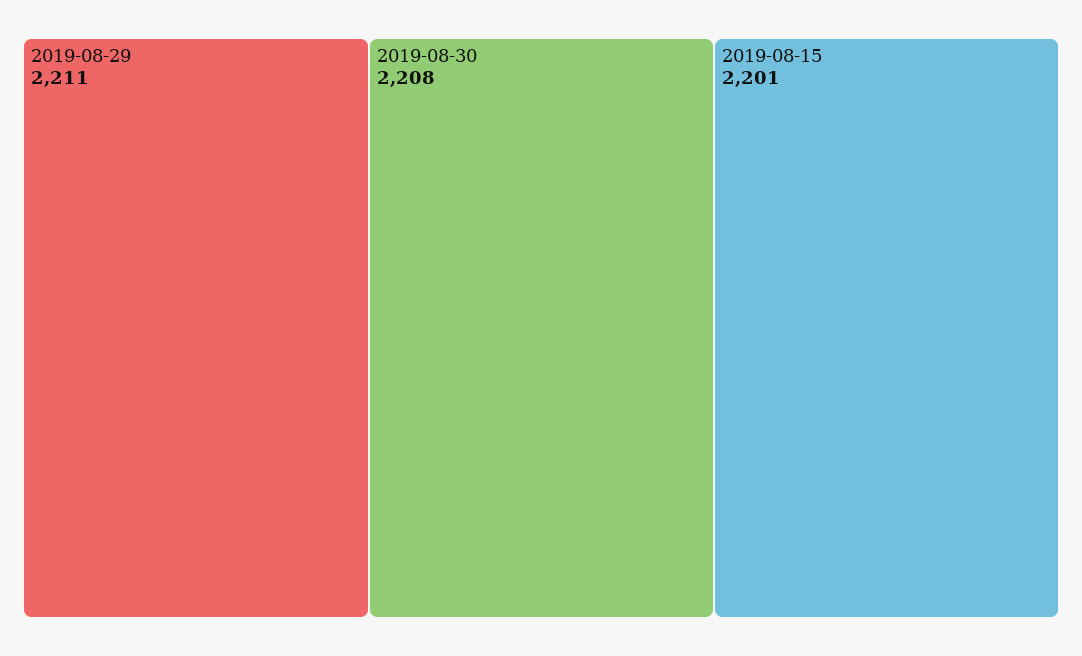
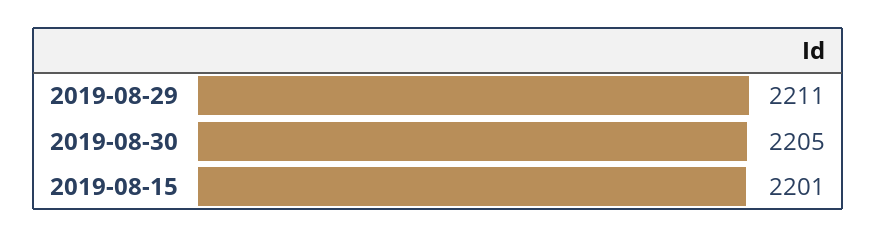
2019-08-30: 2208 -> 2205

